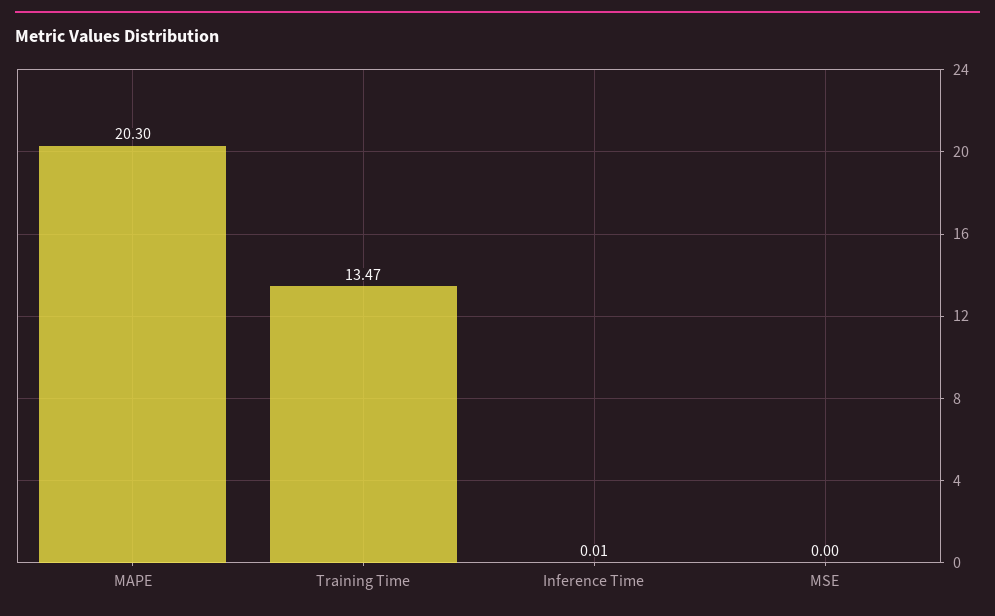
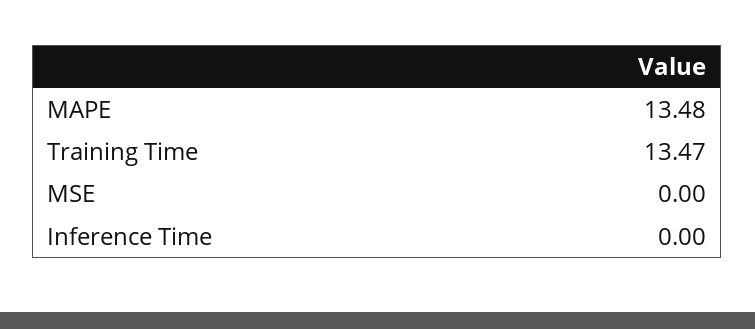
MAPE: 20.3 -> 13.48
Inference Time: 0.01 -> 0

